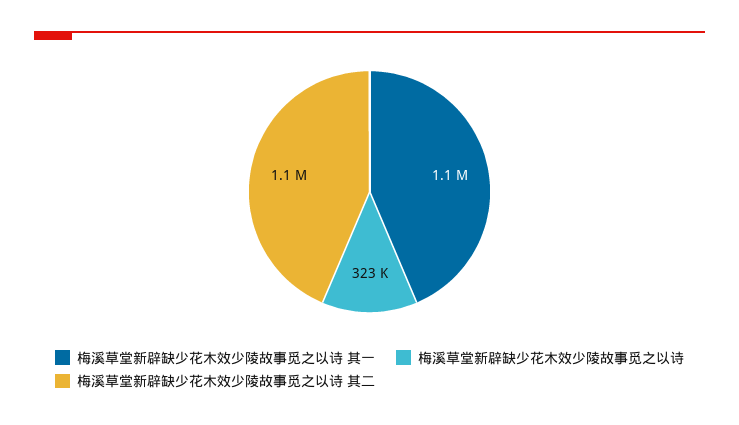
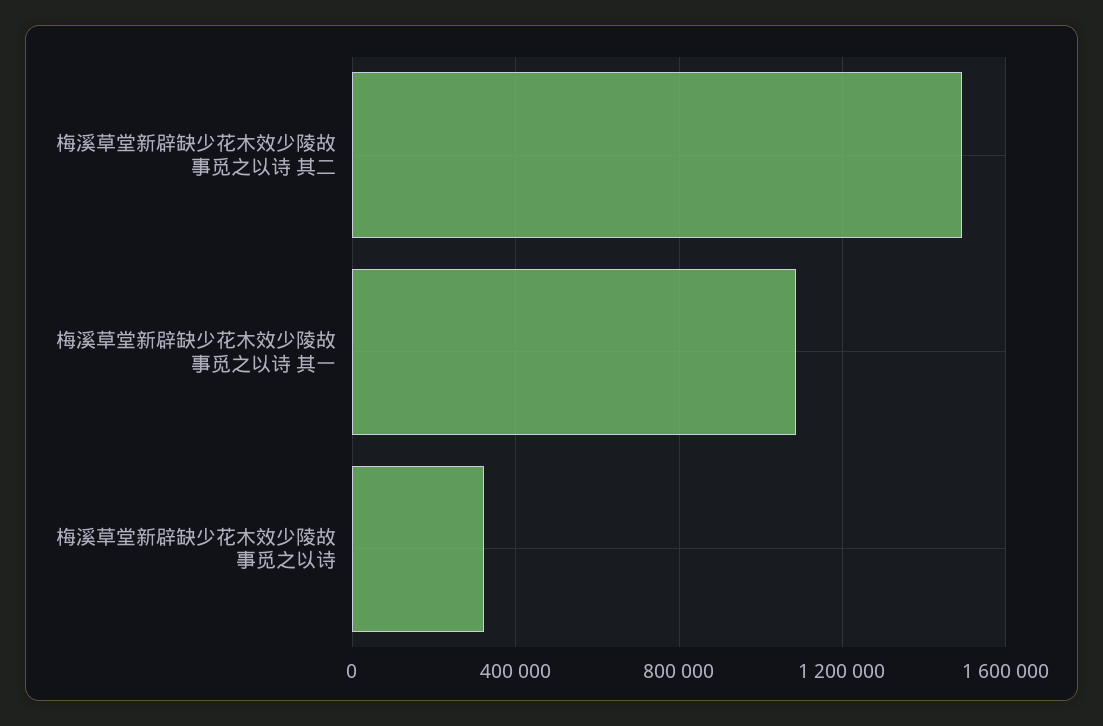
梅溪草堂新辟缺少花木效少陵故事觅之以诗 其二: 1100000 -> 1500000

